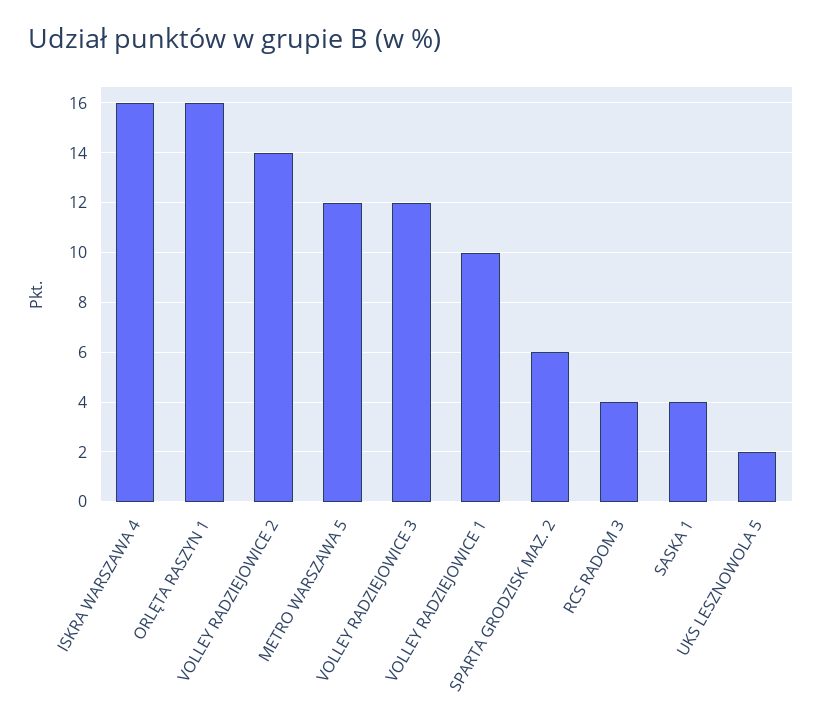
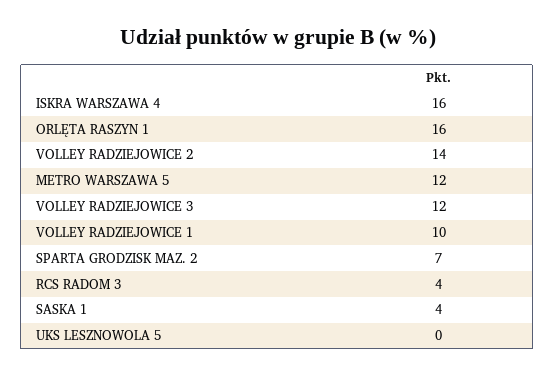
SPARTA GRODZISK MAZ. 2: 6 -> 7
UKS LESZNOWOLA 5: 2 -> 0

